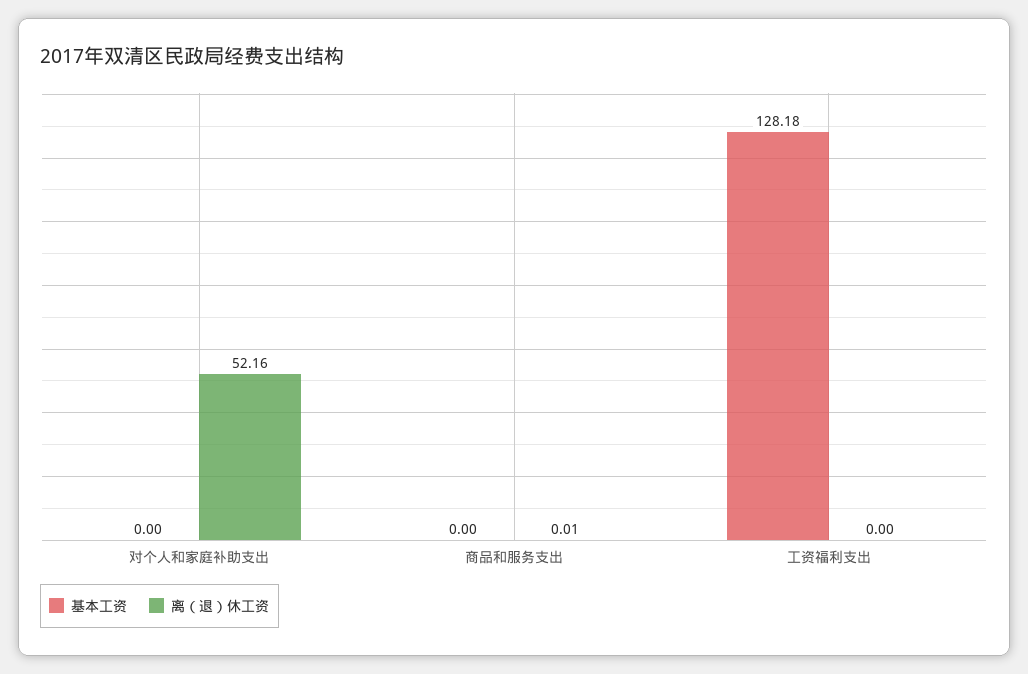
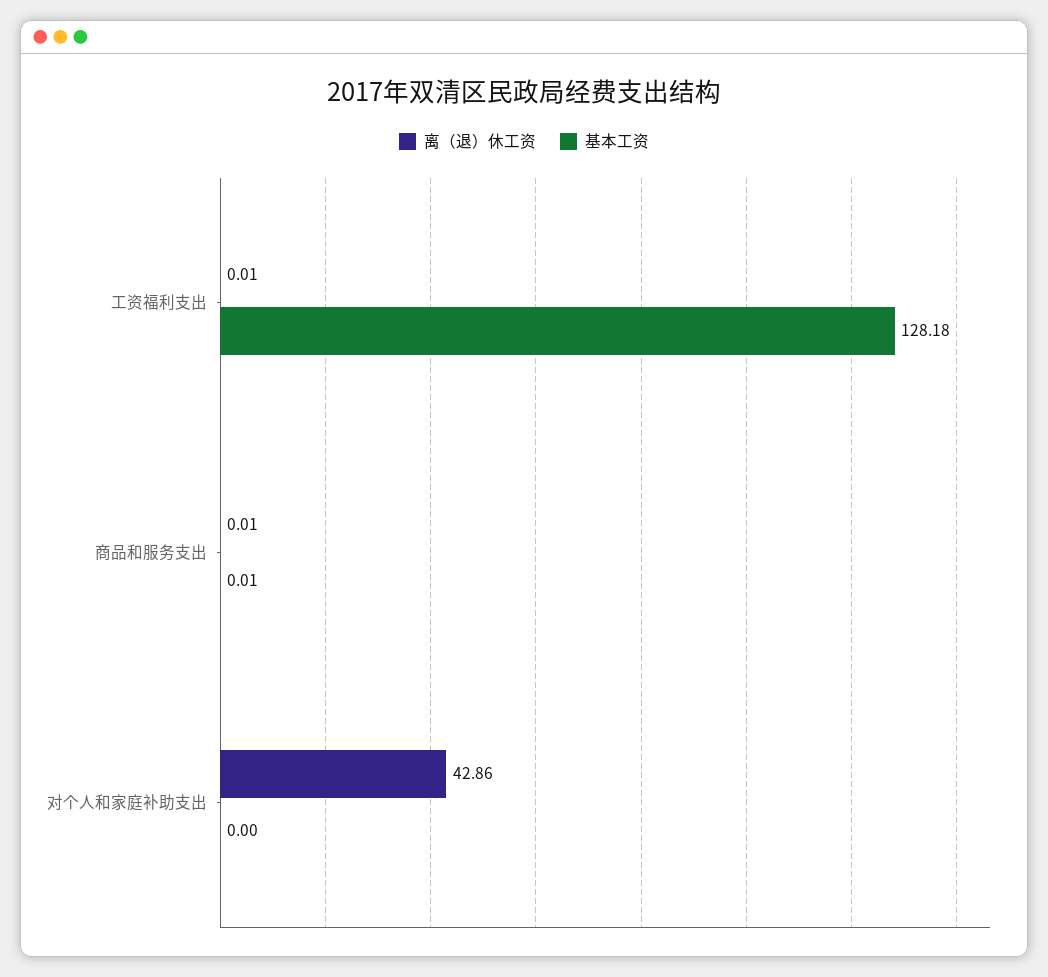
离（退）休工资, 对个人和家庭补助支出: 52.16 -> 42.86
基本工资, 商品和服务支出: 0 -> 0.01
离（退）休工资, 工资福利支出: 0 -> 0.01

